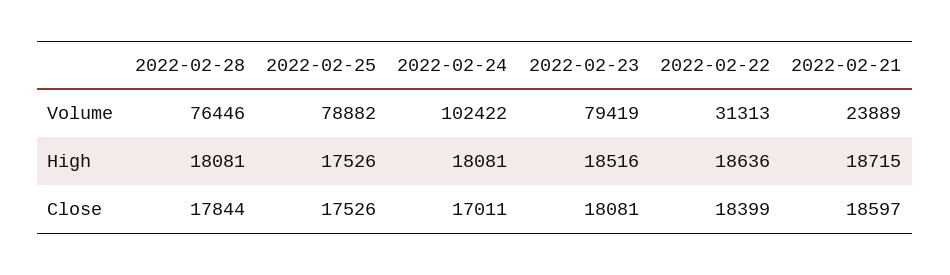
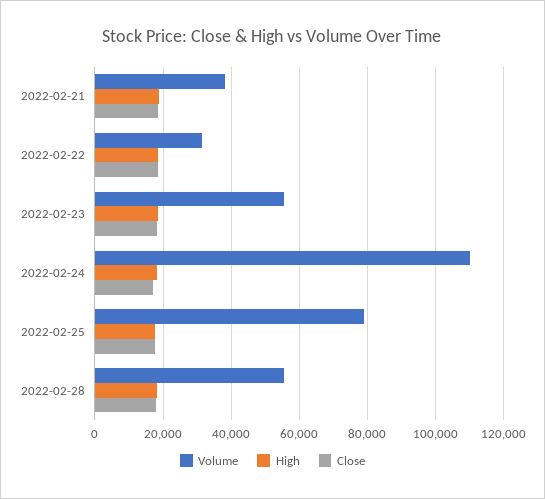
Volume, 2022-02-28: 76446 -> 56000
Volume, 2022-02-24: 102422 -> 110000
Volume, 2022-02-23: 79419 -> 56000
Volume, 2022-02-21: 23889 -> 38000

